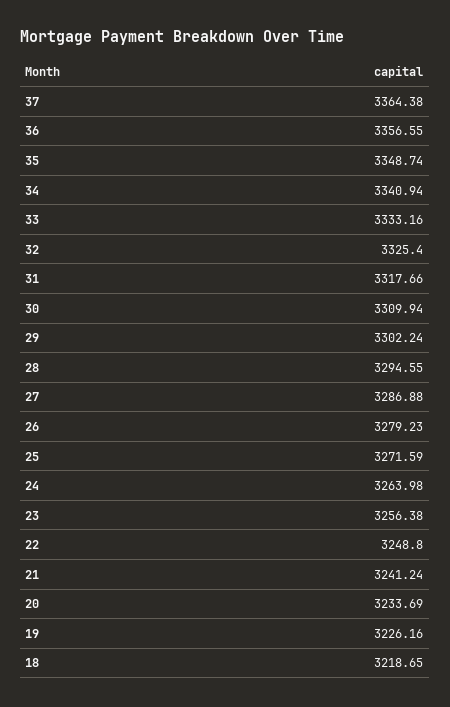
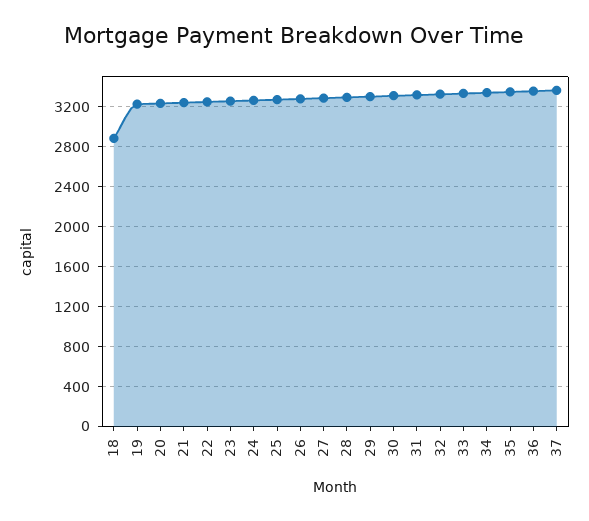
18: 3218.65 -> 2900

